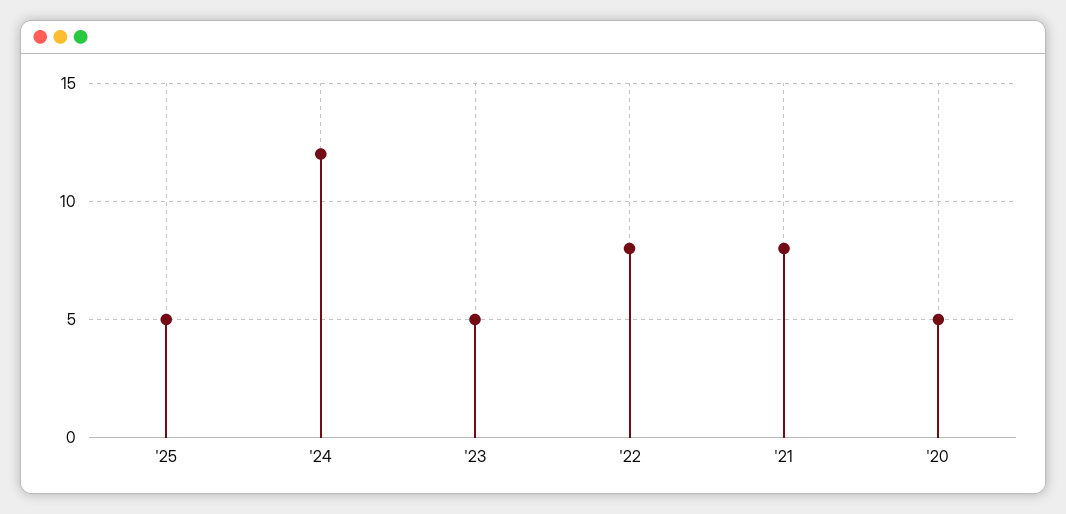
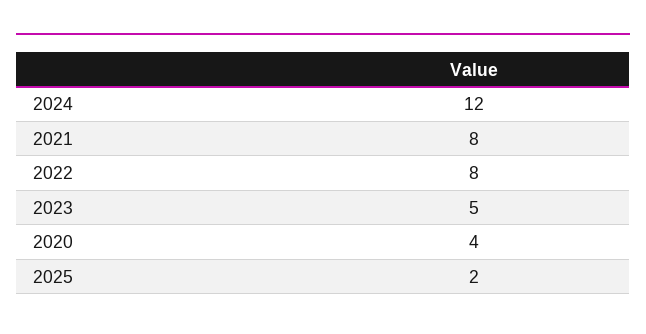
'25: 5 -> 2
'20: 5 -> 4

